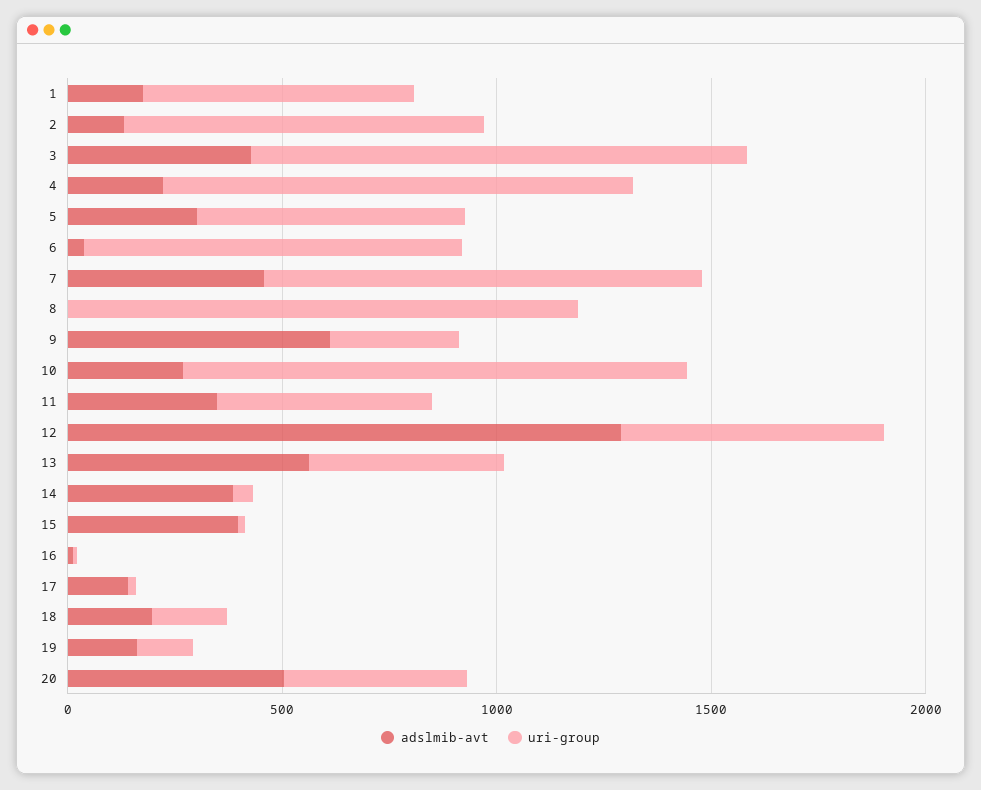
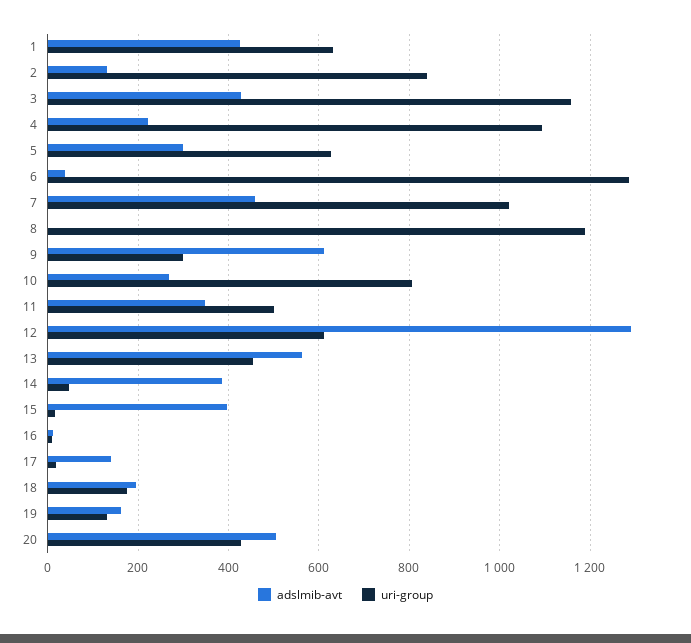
adslmib-avt, 1: 200 -> 420
uri-group, 6: 900 -> 1280
uri-group, 10: 1200 -> 800

